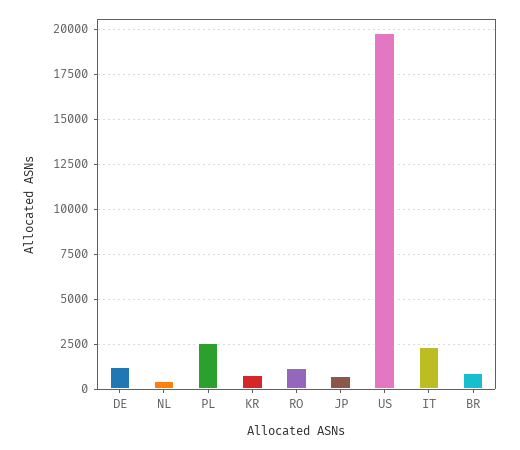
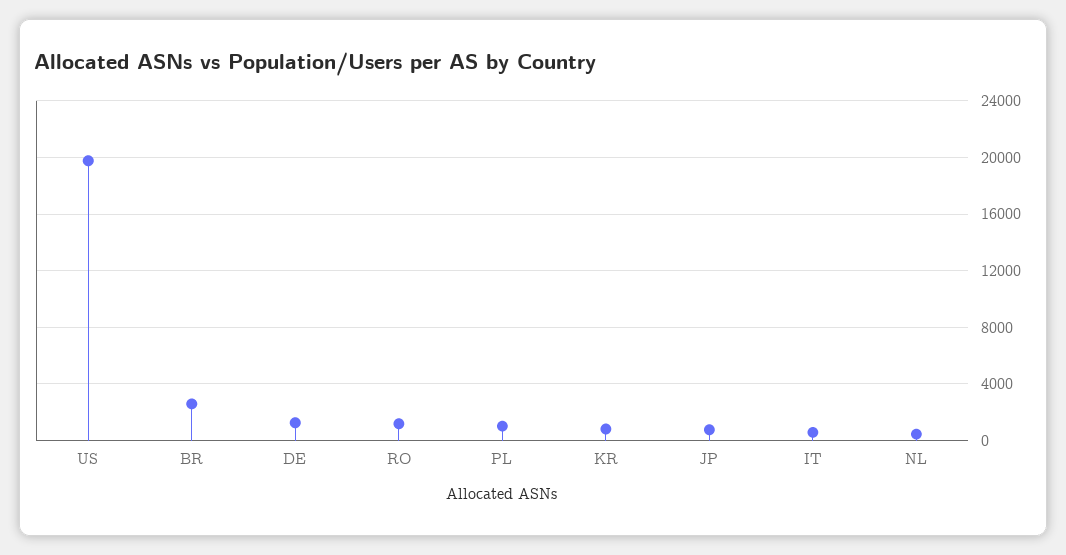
PL: 2500 -> 1000
IT: 2500 -> 500
BR: 1000 -> 2500

